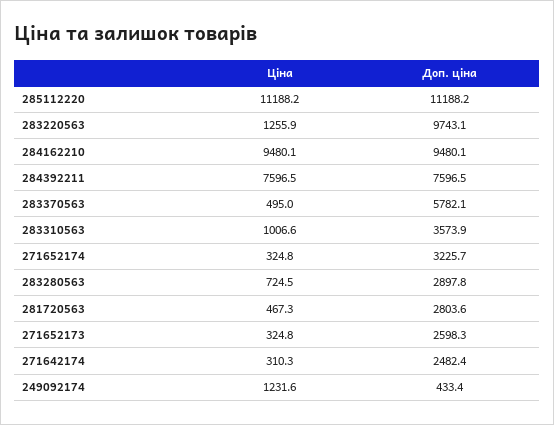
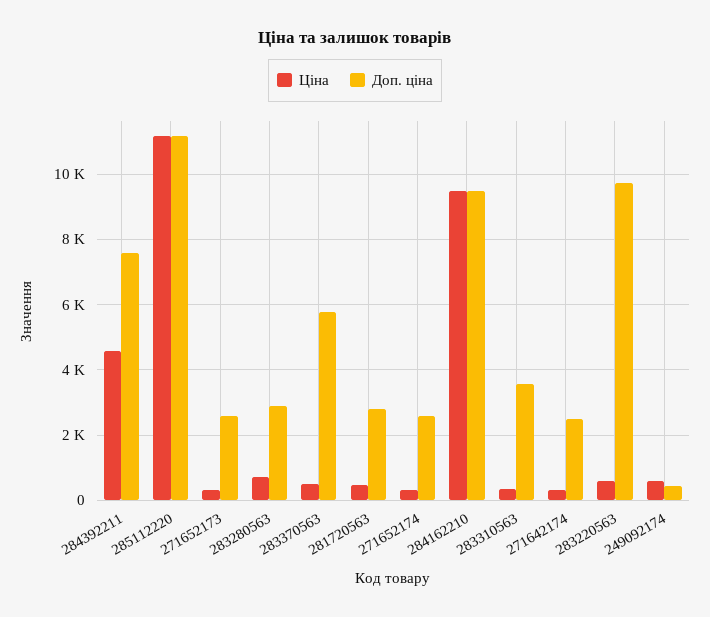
Ціна, 283220563: 1255.9 -> 600
Ціна, 284392211: 7596.5 -> 4600
Ціна, 283310563: 1006.6 -> 400
Доп. ціна, 271652174: 3225.7 -> 2600
Ціна, 249092174: 1231.6 -> 600

